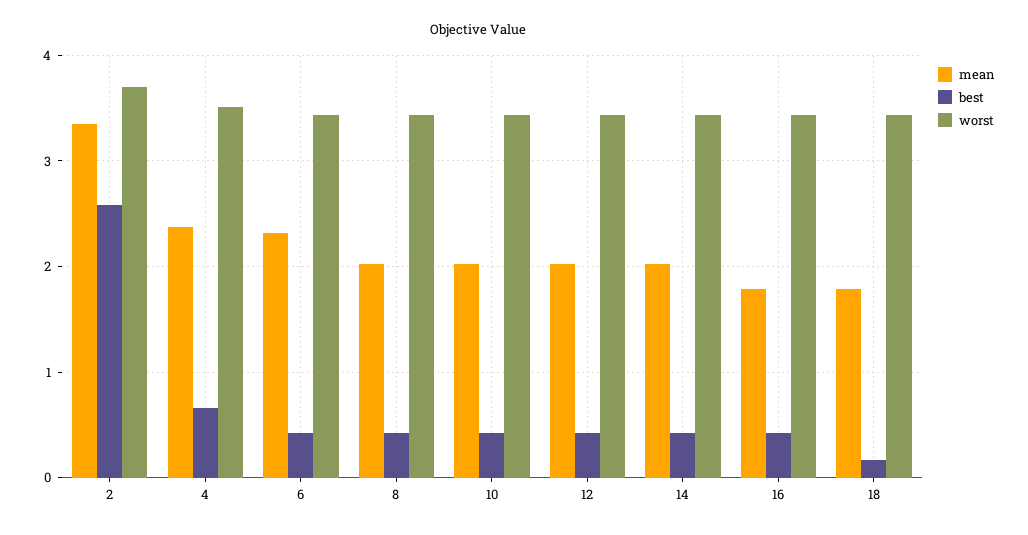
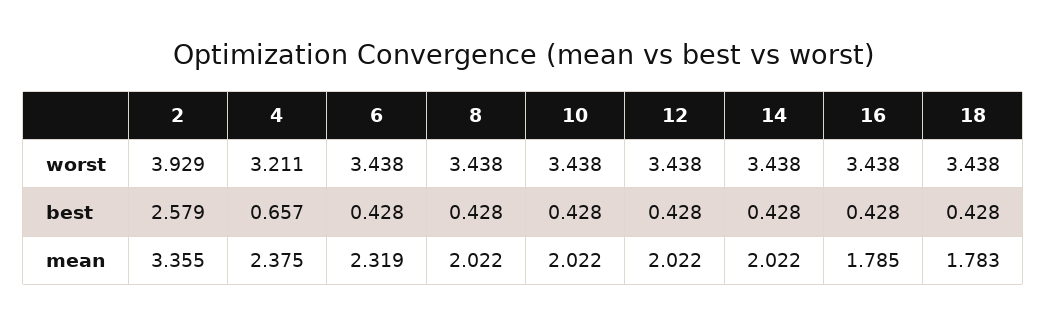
worst, 2: 3.7 -> 3.929
worst, 4: 3.5 -> 3.211
best, 18: 0.2 -> 0.428

